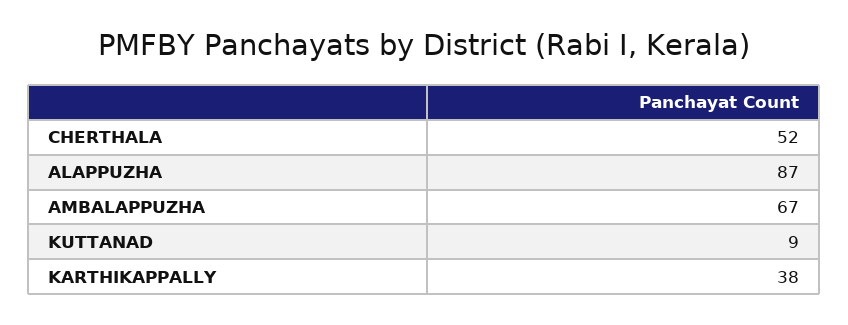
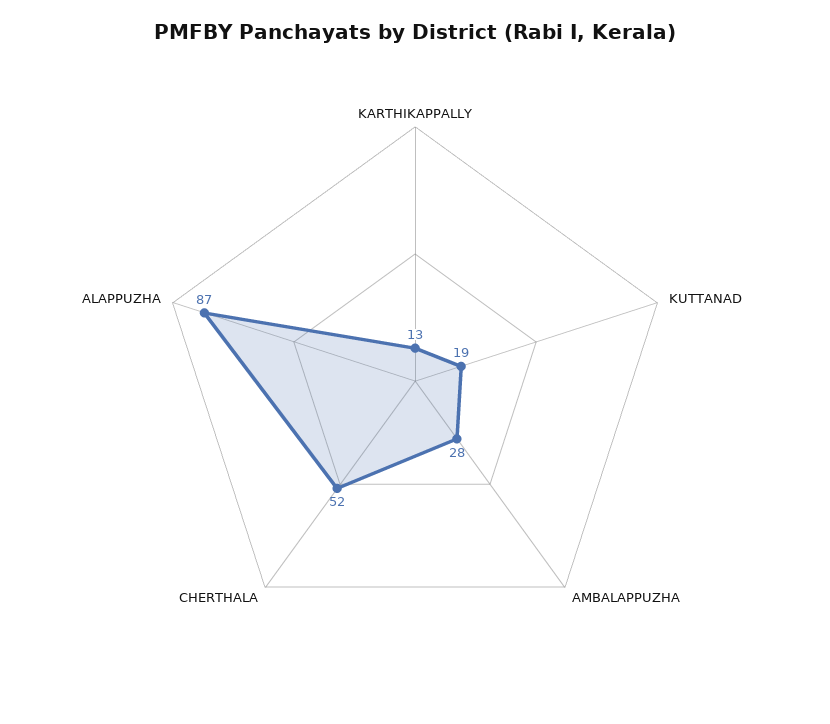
AMBALAPPUZHA: 67 -> 28
KUTTANAD: 9 -> 19
KARTHIKAPPALLY: 38 -> 13

